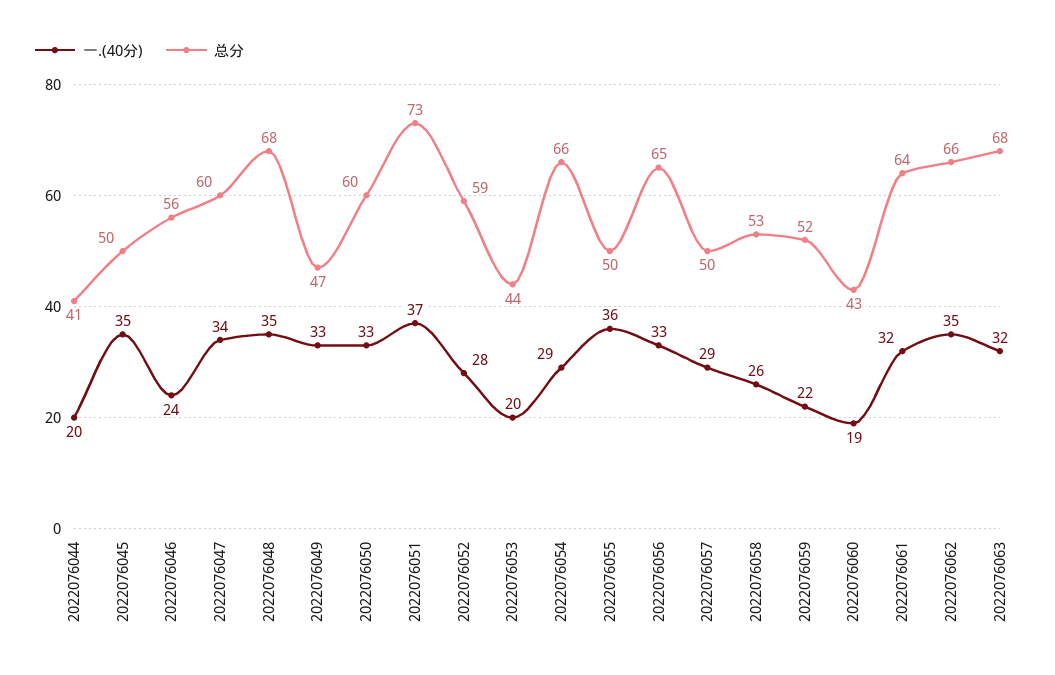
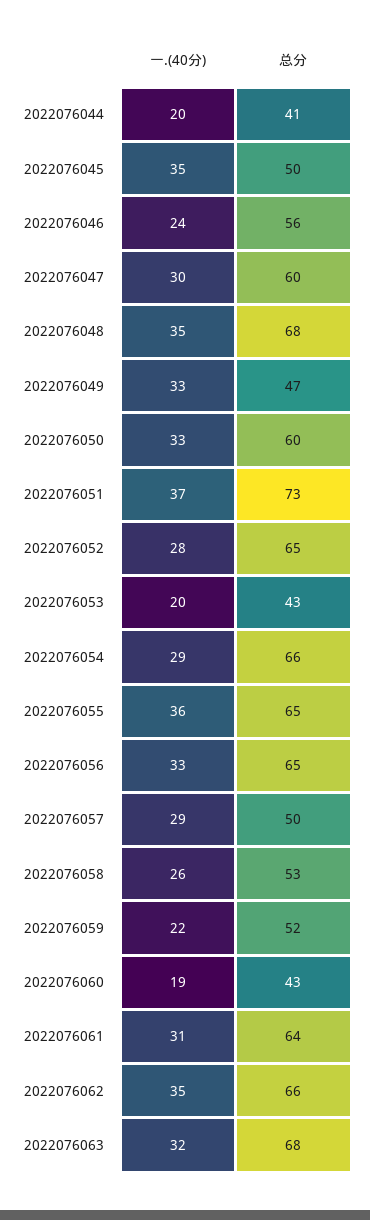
一.(40分), 2022076047: 34 -> 30
总分, 2022076052: 59 -> 65
总分, 2022076053: 44 -> 43
总分, 2022076055: 50 -> 65
一.(40分), 2022076061: 32 -> 31

